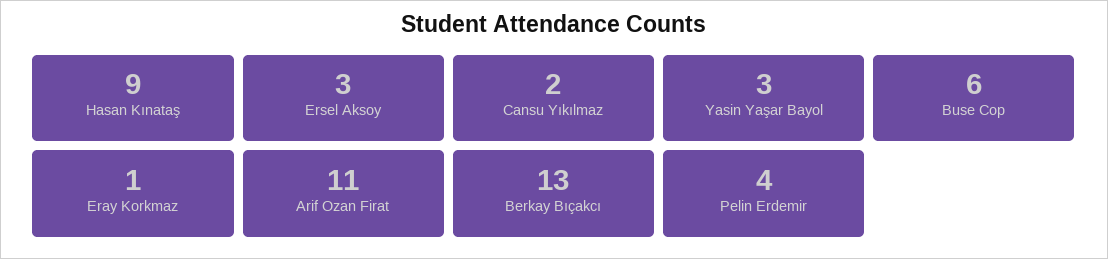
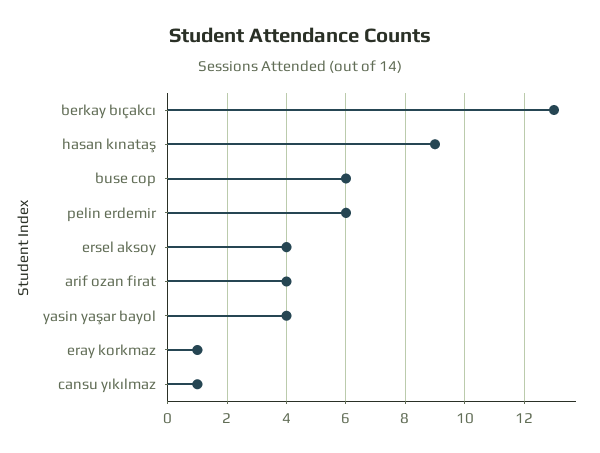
Ersel Aksoy: 3 -> 4
Cansu Yıkılmaz: 2 -> 1
Yasin Yaşar Bayol: 3 -> 4
Arif Ozan Firat: 11 -> 4
Pelin Erdemir: 4 -> 6

